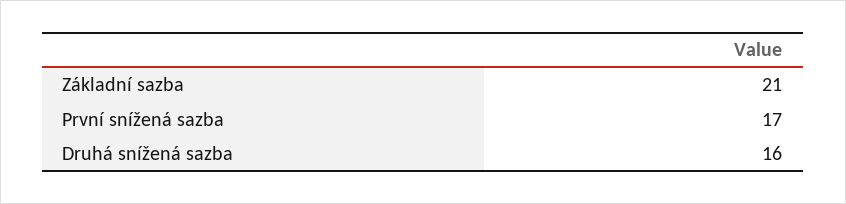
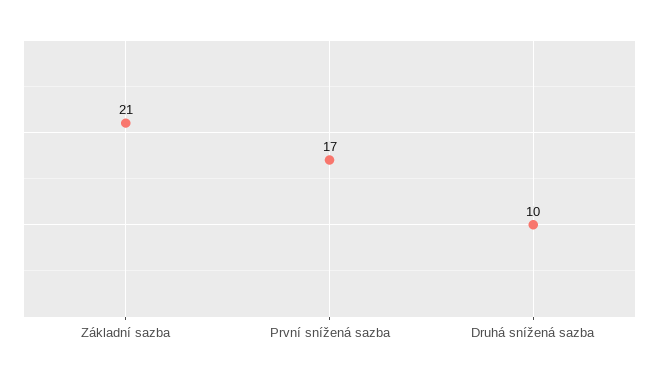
Druhá snížená sazba: 16 -> 10

